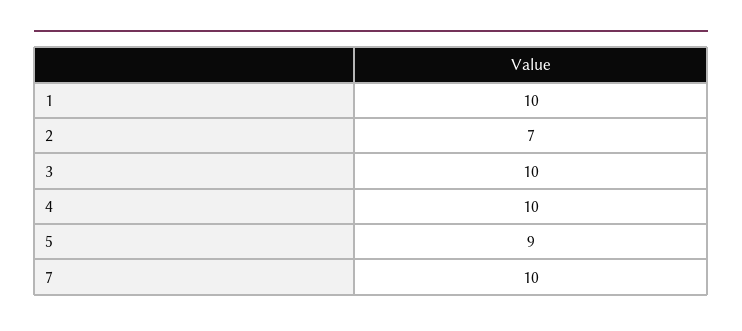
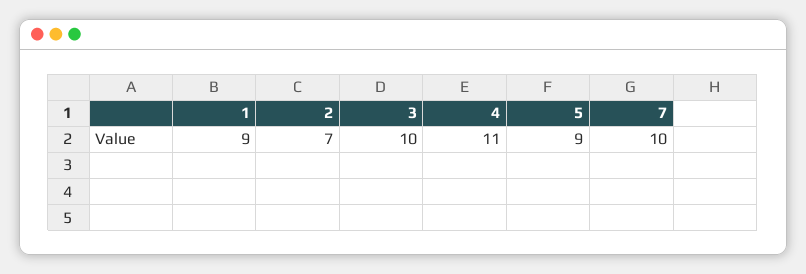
1: 10 -> 9
4: 10 -> 11

